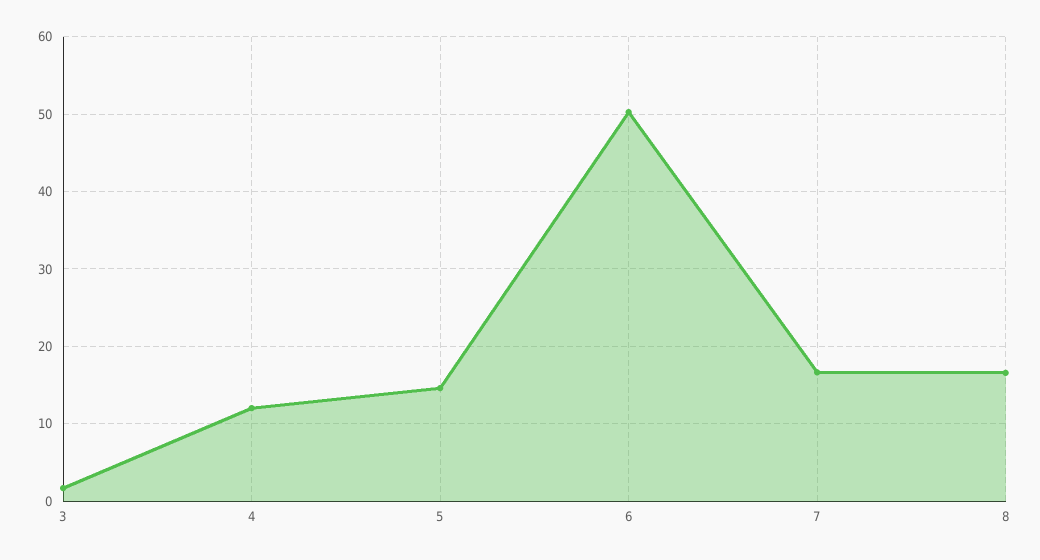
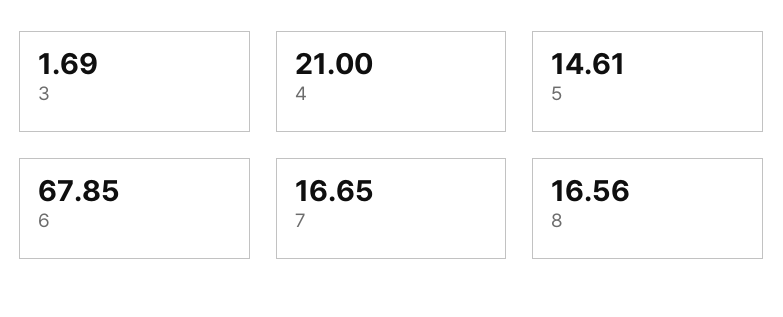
4: 12 -> 21
6: 50 -> 67.85

